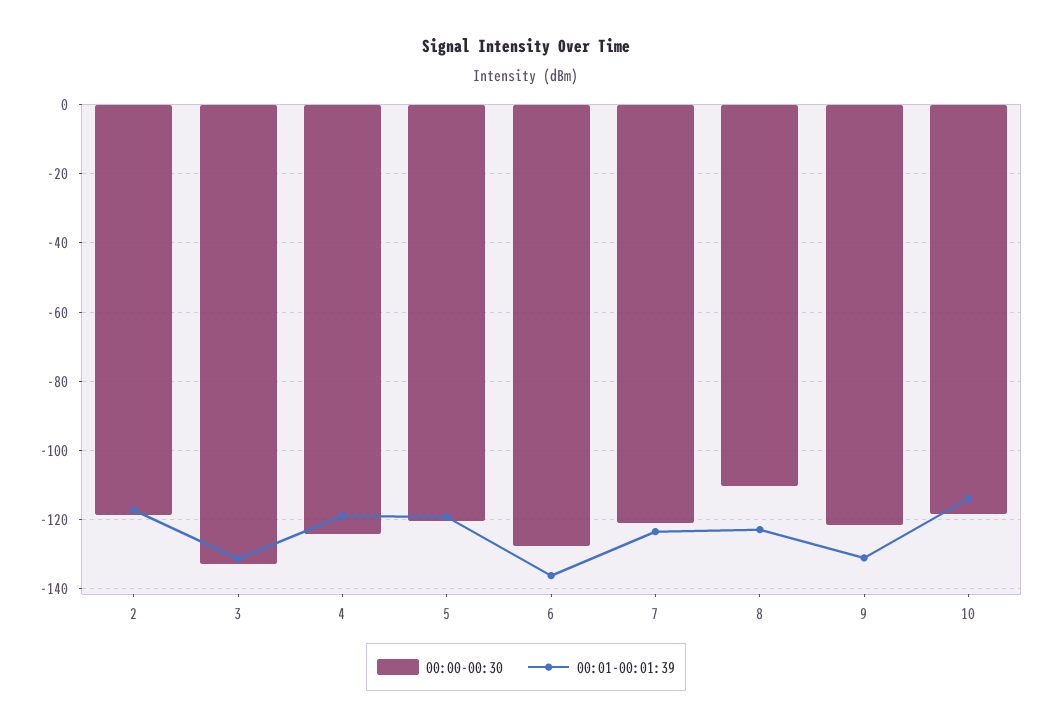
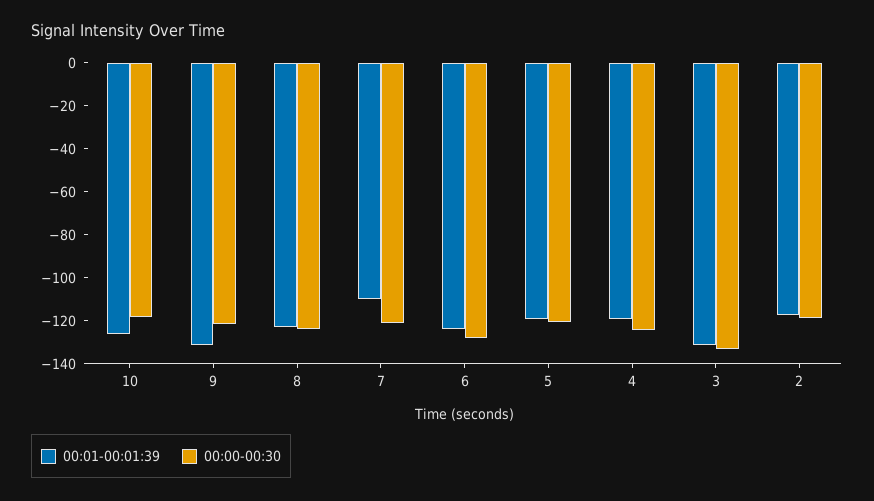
00:01-00:01:39, 6: -136 -> -125
00:01-00:01:39, 7: -124 -> -110
00:00-00:30, 8: -110 -> -125
00:01-00:01:39, 10: -114 -> -125

